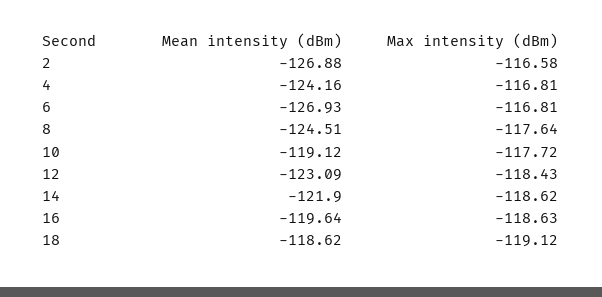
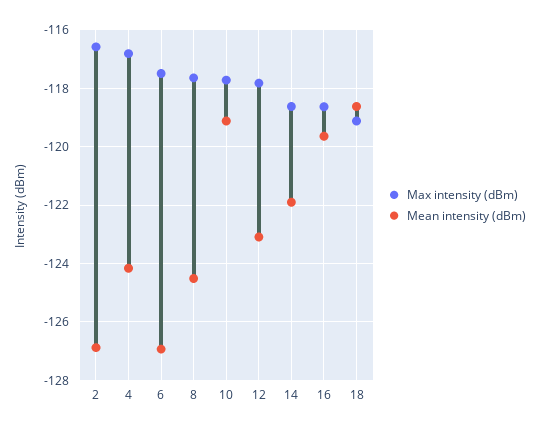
Max intensity (dBm), 6: -116.81 -> -117.5
Max intensity (dBm), 12: -118.43 -> -117.75

